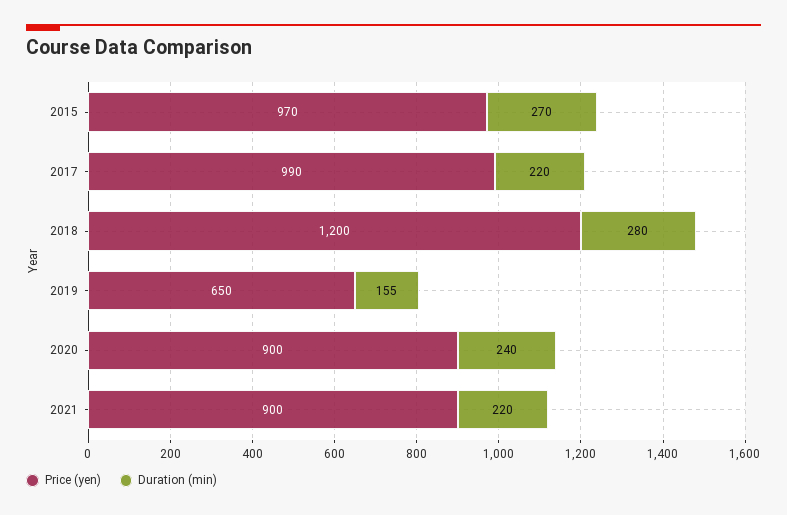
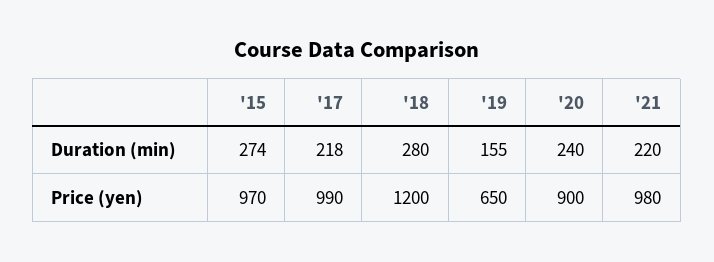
Duration (min), 2015: 270 -> 274
Duration (min), 2017: 220 -> 218
Price (yen), 2021: 900 -> 980

